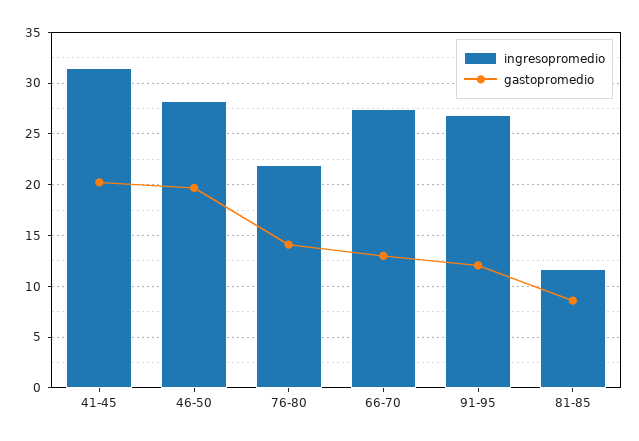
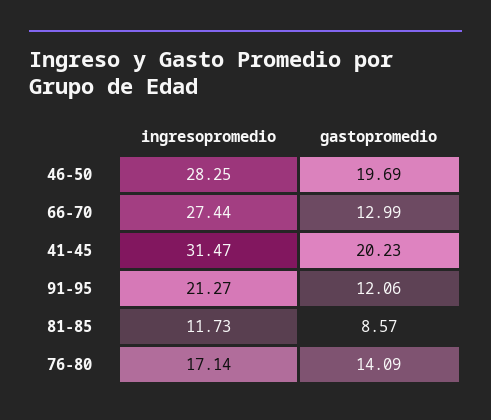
ingresopromedio, 76-80: 22 -> 17.14
ingresopromedio, 91-95: 27 -> 21.27

